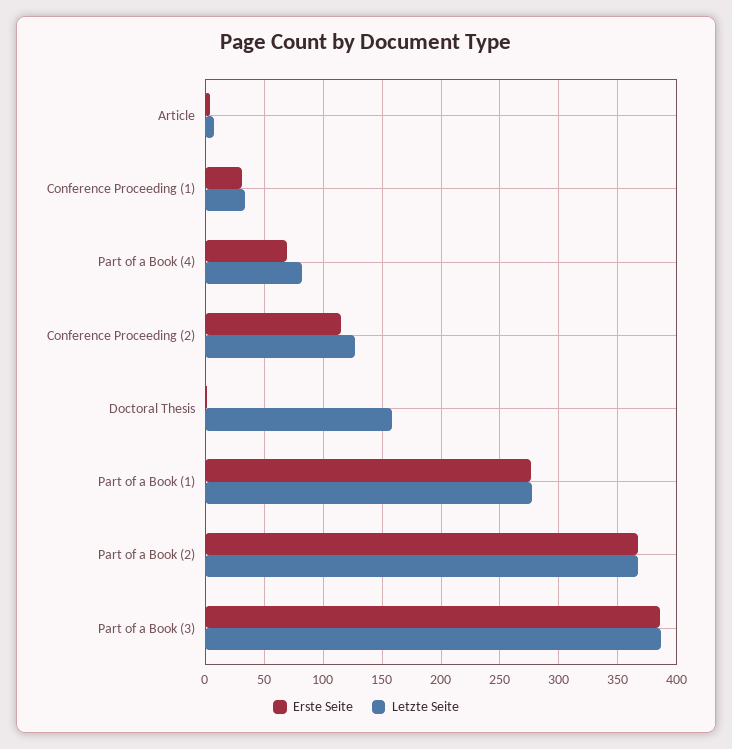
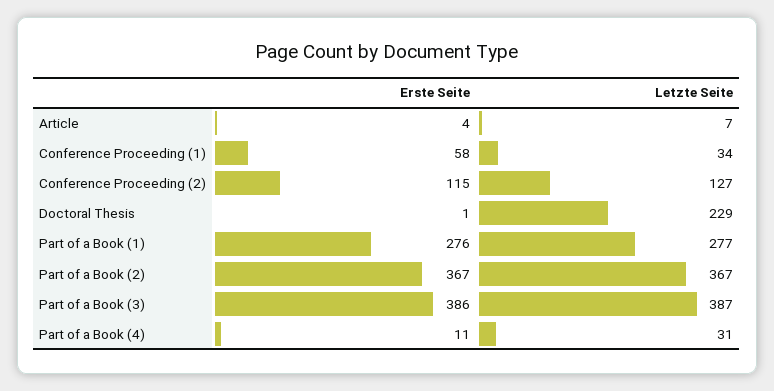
Erste Seite, Conference Proceeding (1): 30 -> 58
Erste Seite, Part of a Book (4): 70 -> 11
Letzte Seite, Part of a Book (4): 80 -> 31
Letzte Seite, Doctoral Thesis: 160 -> 229

